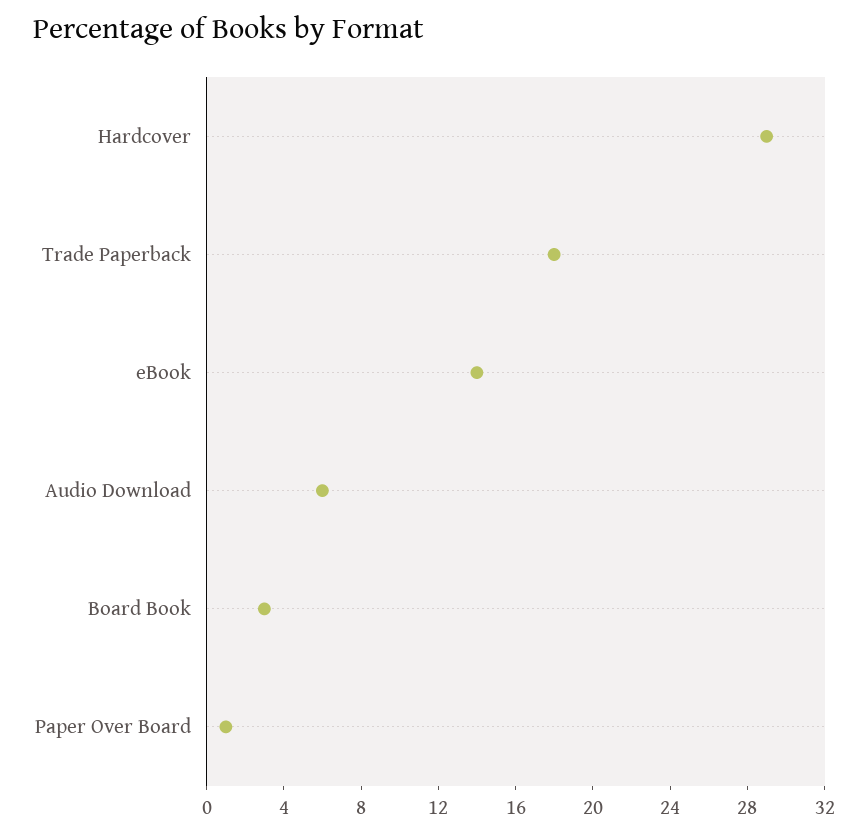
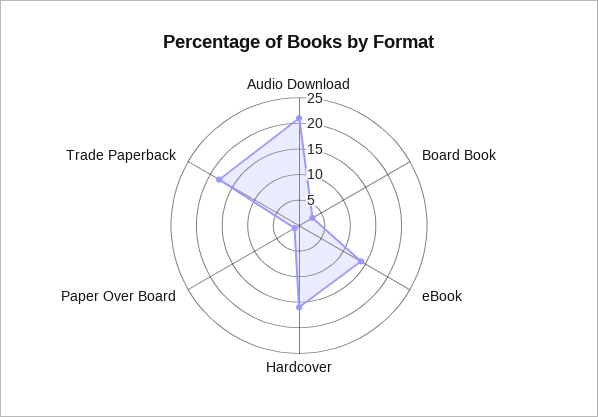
Hardcover: 29 -> 15
Audio Download: 6 -> 20

